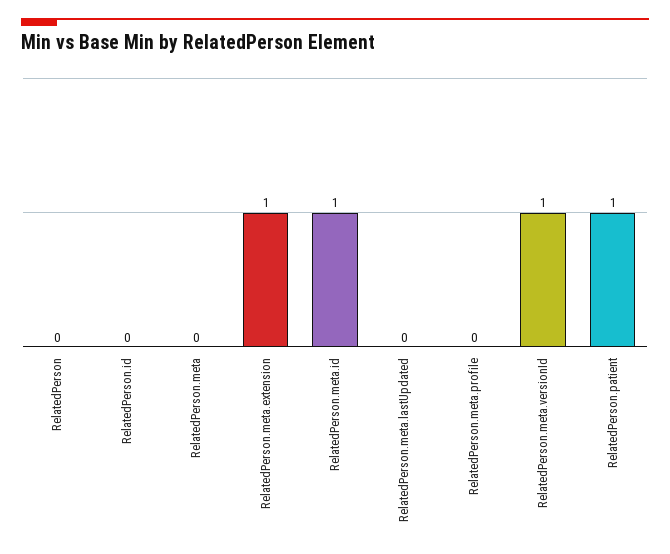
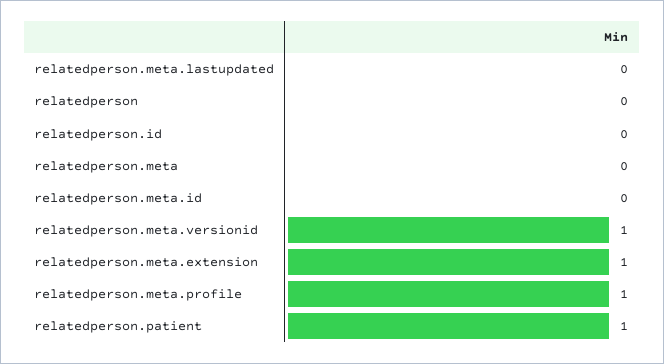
RelatedPerson.meta.id: 1 -> 0
RelatedPerson.meta.profile: 0 -> 1

